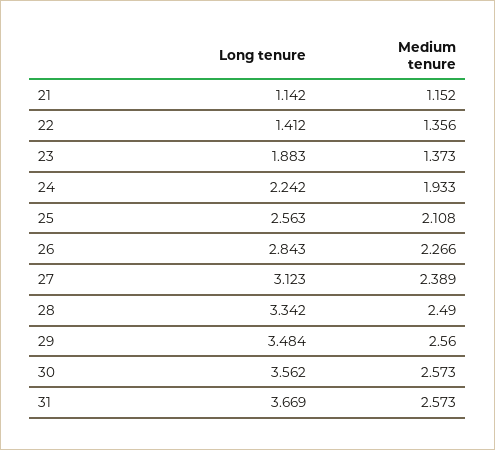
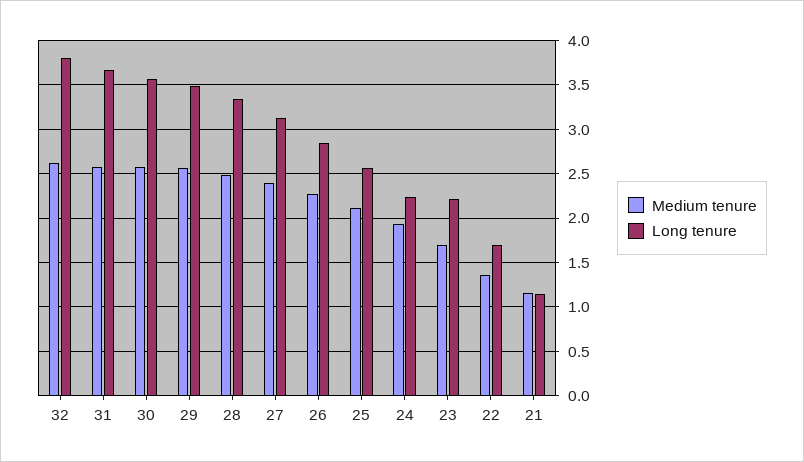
Long tenure, 22: 1.412 -> 1.7
Long tenure, 23: 1.883 -> 2.2
Medium tenure, 23: 1.373 -> 1.7
Medium tenure, 32: none -> 2.6
Long tenure, 32: none -> 3.8

